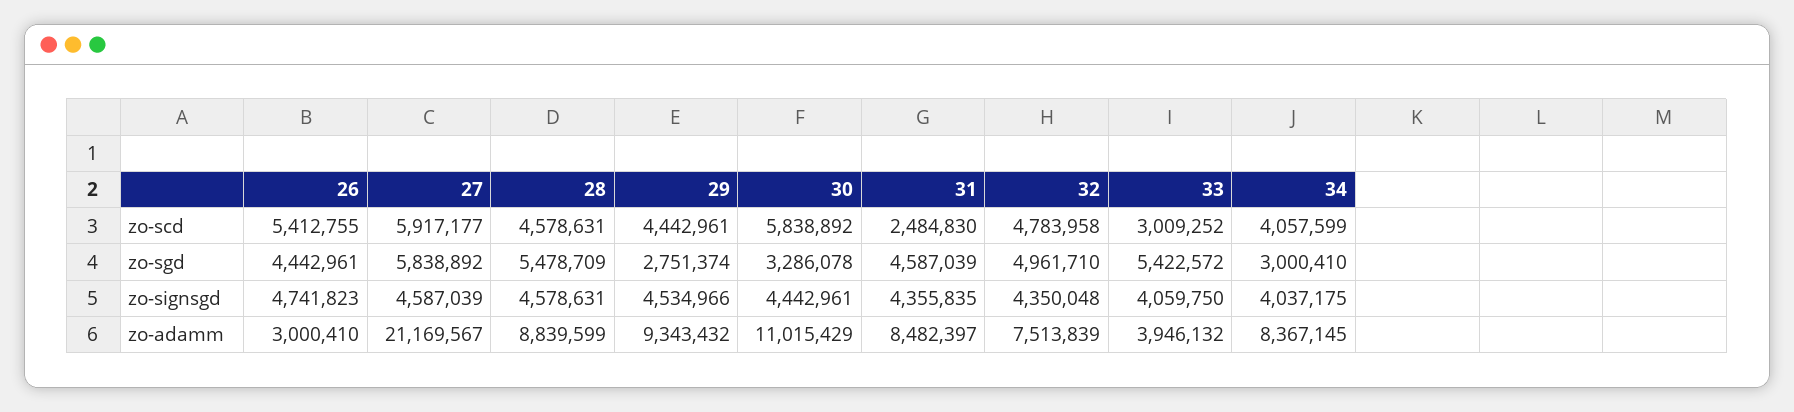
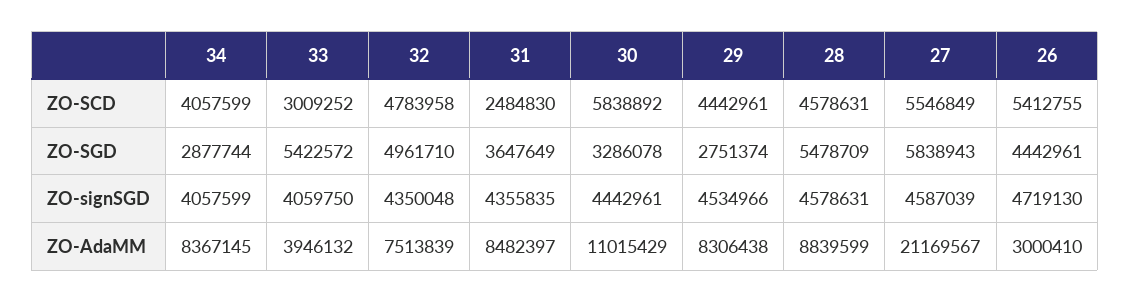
27, zo-scd: 5917177 -> 5546849
27, zo-sgd: 5838892 -> 5838943
31, zo-sgd: 4587039 -> 3647649
34, zo-sgd: 3000410 -> 2877744
26, zo-signsgd: 4741823 -> 4719130
34, zo-signsgd: 4037175 -> 4057599
29, zo-adamm: 9343432 -> 8306438

